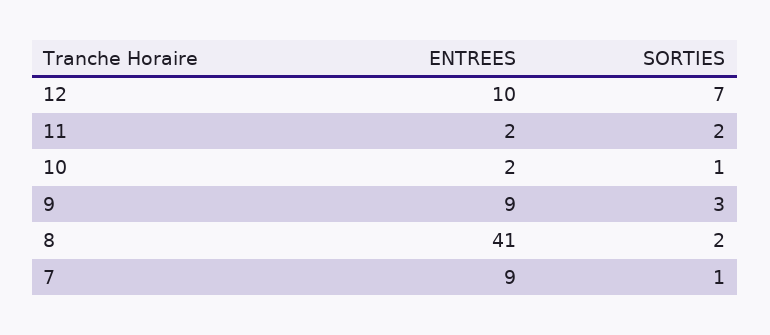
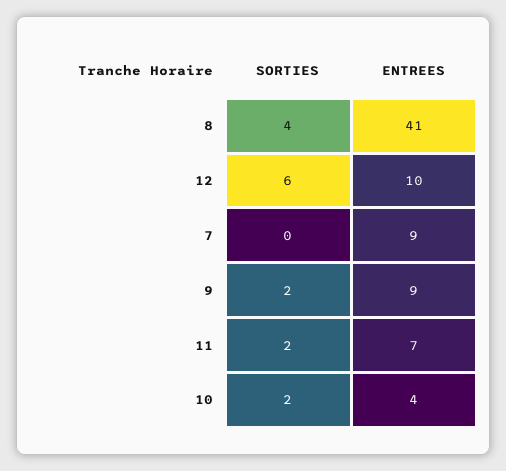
SORTIES, 12: 7 -> 6
ENTREES, 11: 2 -> 7
ENTREES, 10: 2 -> 4
SORTIES, 10: 1 -> 2
SORTIES, 9: 3 -> 2
SORTIES, 8: 2 -> 4
SORTIES, 7: 1 -> 0

